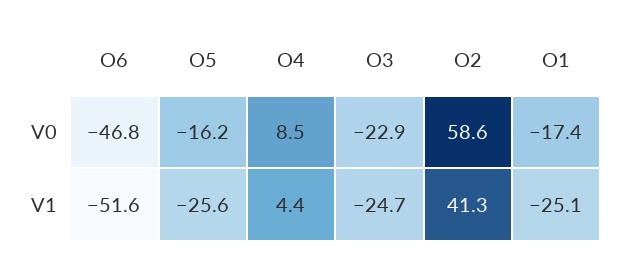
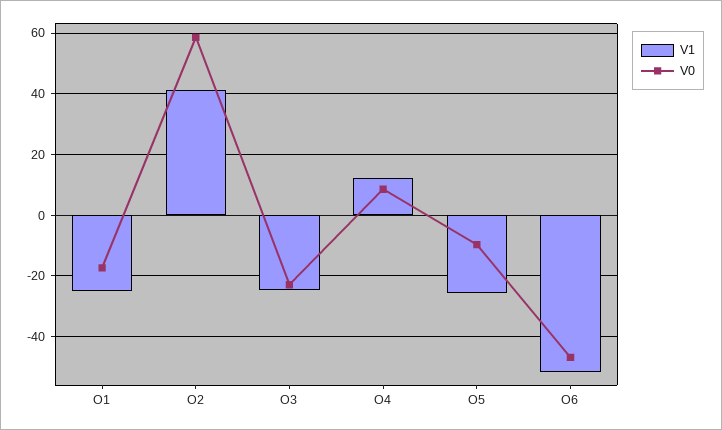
V0, O5: -16.2 -> -10
V1, O4: 4.4 -> 12

